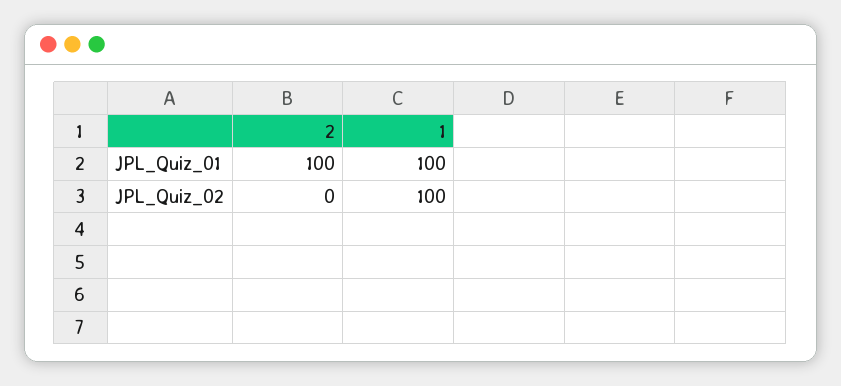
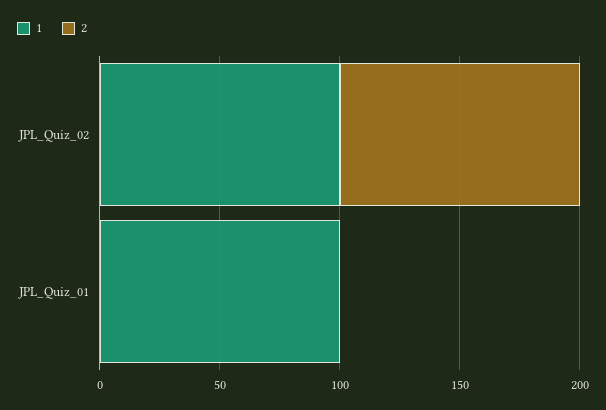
2, JPL_Quiz_01: 100 -> 0
2, JPL_Quiz_02: 0 -> 100

